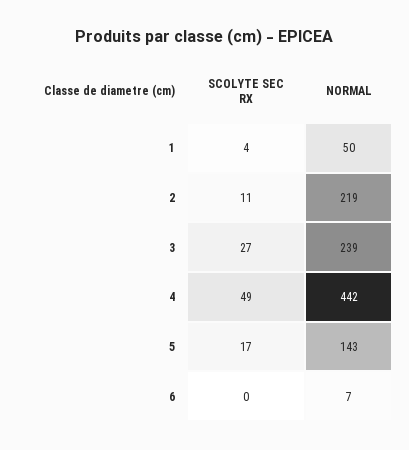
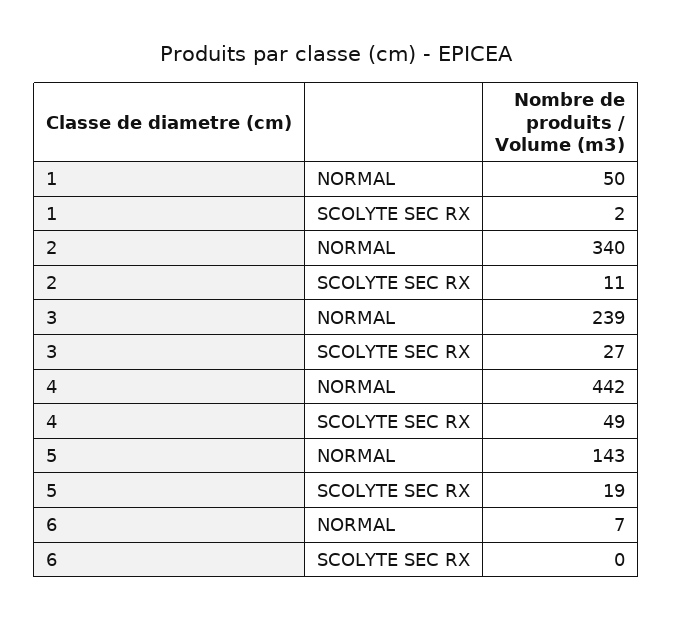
SCOLYTE SEC RX, 1: 4 -> 2
NORMAL, 2: 219 -> 340
SCOLYTE SEC RX, 5: 17 -> 19

